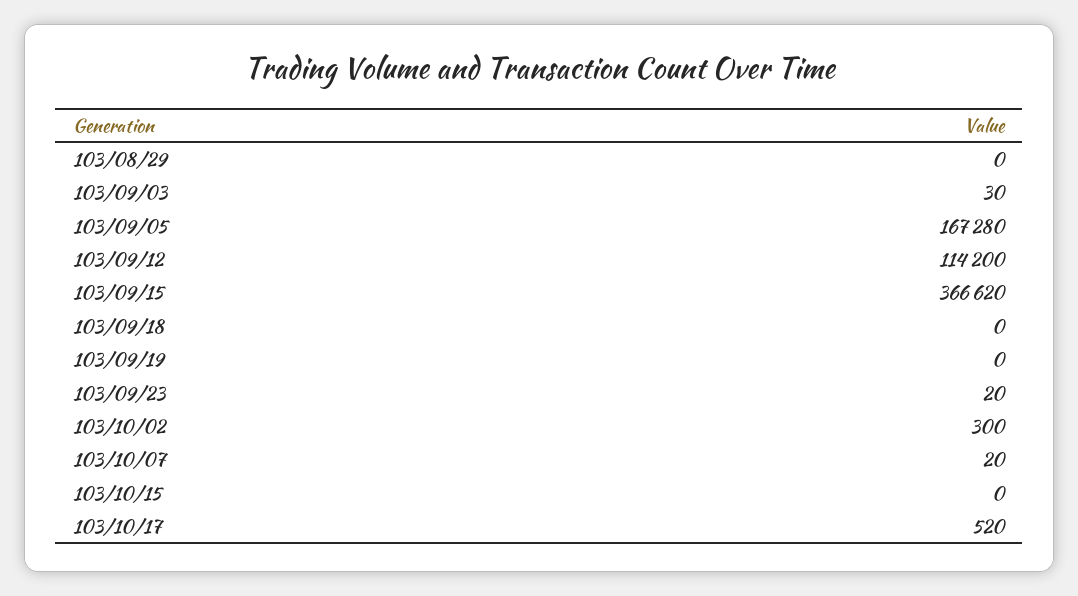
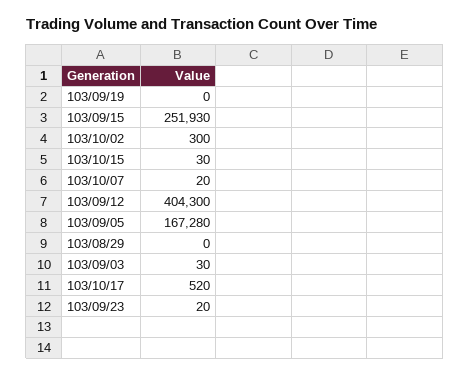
103/09/12: 114200 -> 404300
103/09/15: 366620 -> 251930
103/09/18: 0 -> none
103/10/15: 0 -> 30

